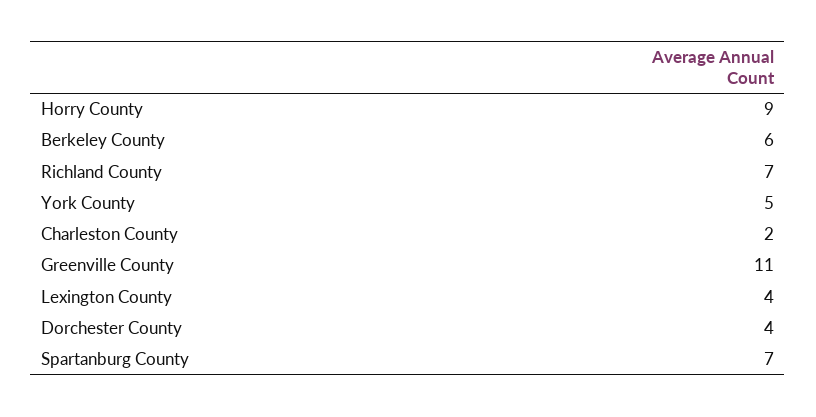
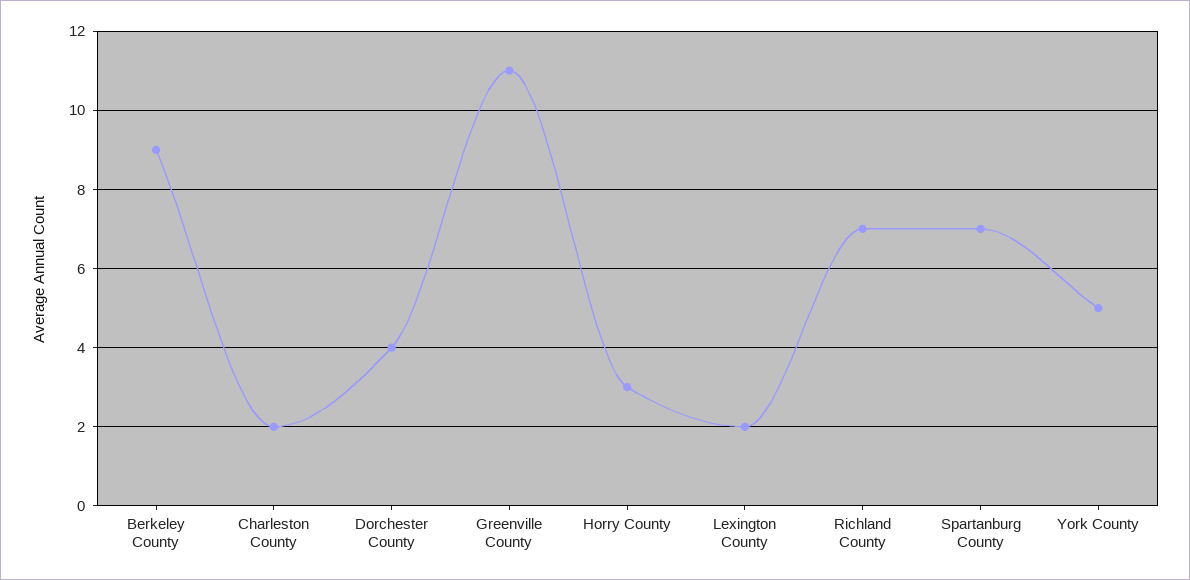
Horry County: 9 -> 3
Berkeley County: 6 -> 9
Lexington County: 4 -> 2

